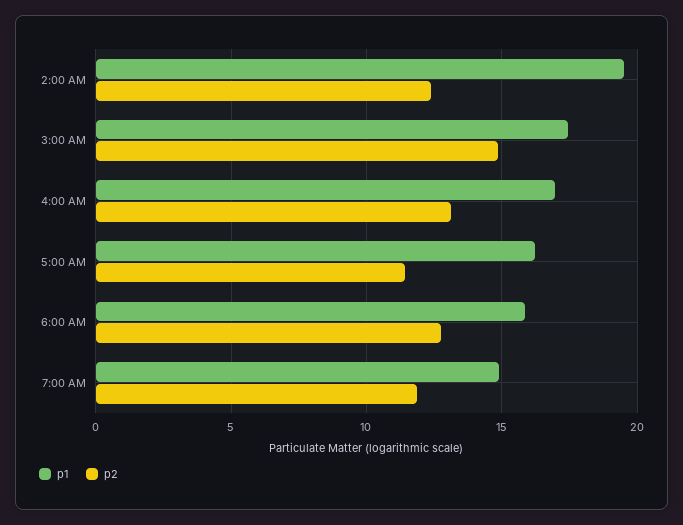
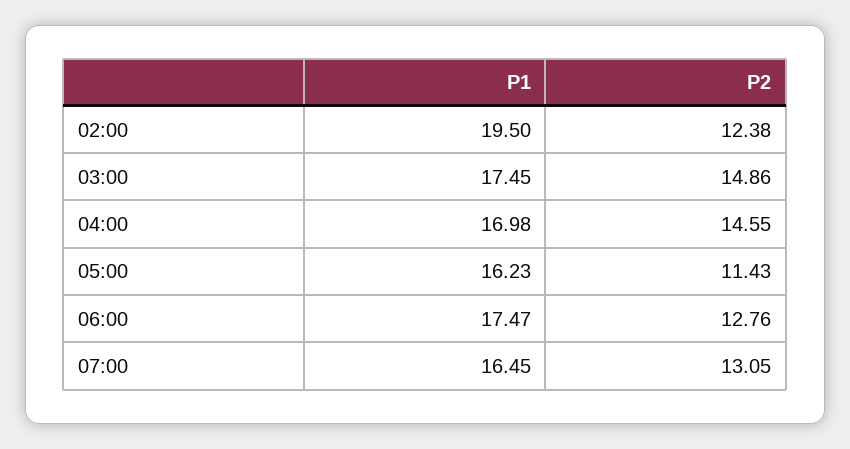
p2, 4:00 AM: 13 -> 14.55
p1, 6:00 AM: 16 -> 17.47
p1, 7:00 AM: 15 -> 16.45
p2, 7:00 AM: 12 -> 13.05

